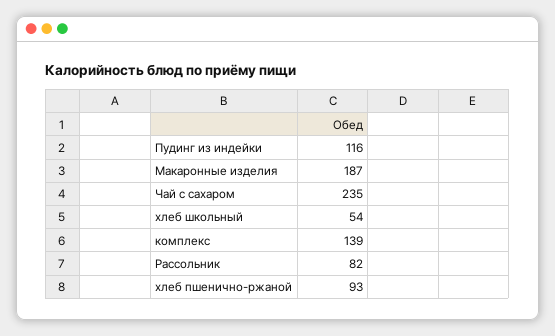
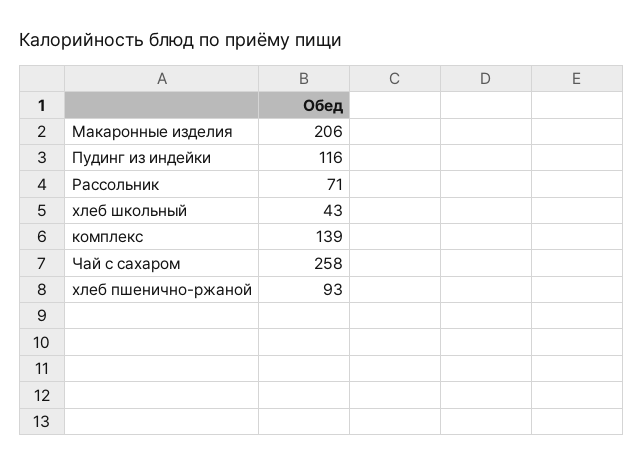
Макаронные изделия: 187 -> 206
Чай с сахаром: 235 -> 258
хлеб школьный: 54 -> 43
Рассольник: 82 -> 71

